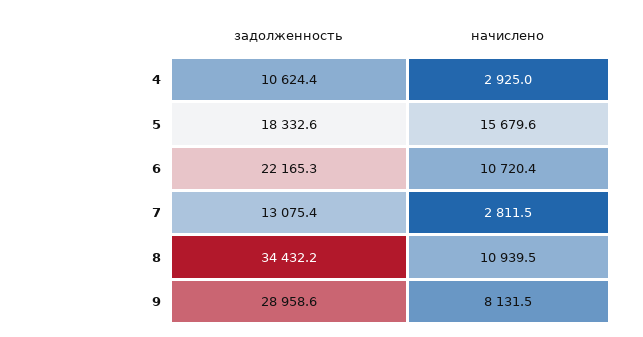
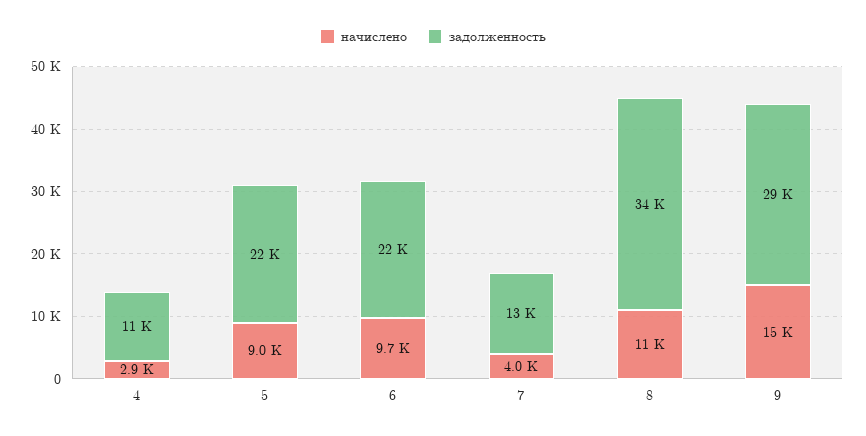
задолженность, 5: 18332.6 -> 22000
начислено, 5: 15679.6 -> 9000
начислено, 6: 10720.4 -> 9700
начислено, 7: 2811.5 -> 4000
начислено, 9: 8131.5 -> 15000

